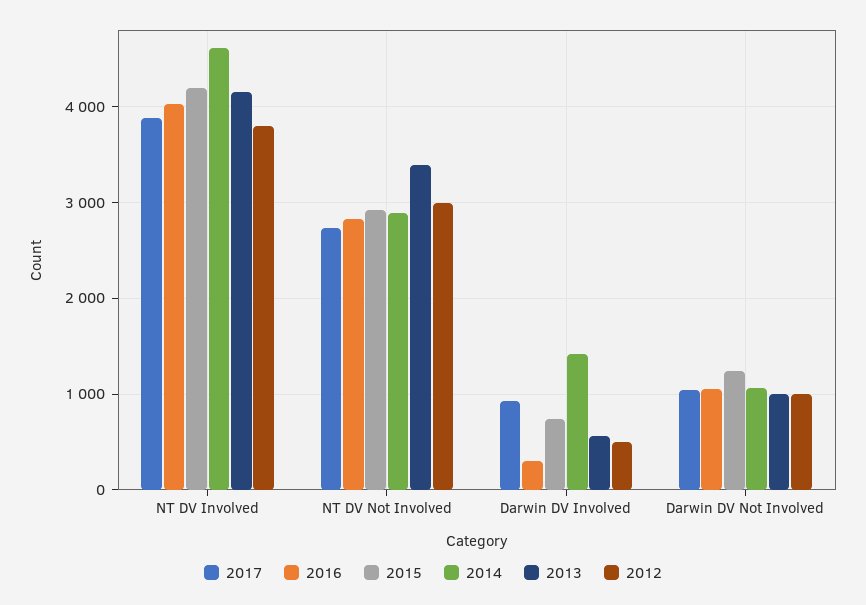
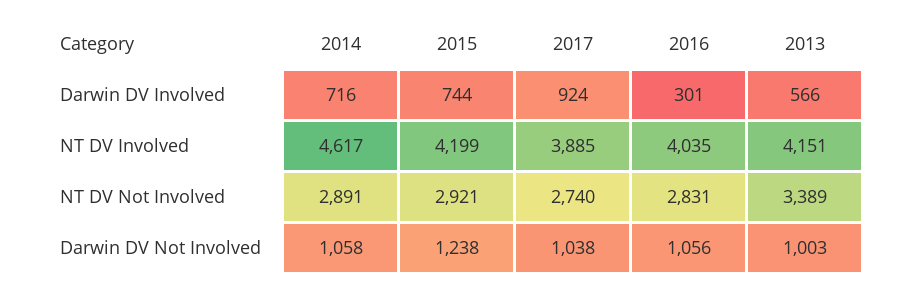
2012, NT DV Involved: 3800 -> none
2012, NT DV Not Involved: 3000 -> none
2014, Darwin DV Involved: 1400 -> 716
2012, Darwin DV Involved: 500 -> none
2012, Darwin DV Not Involved: 1000 -> none

